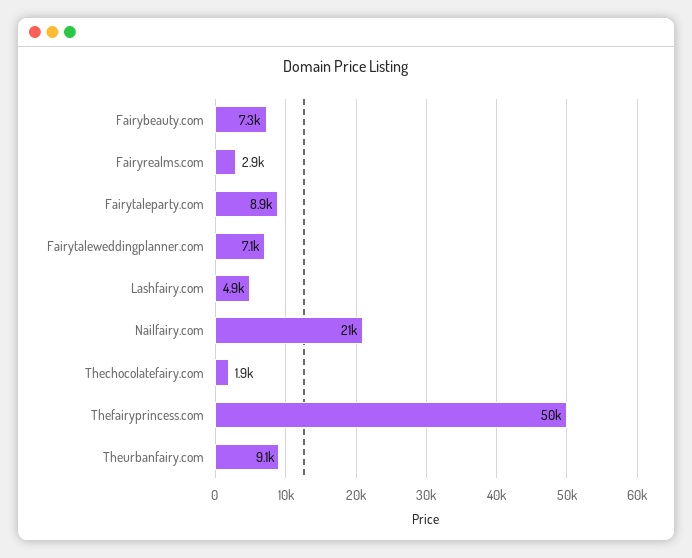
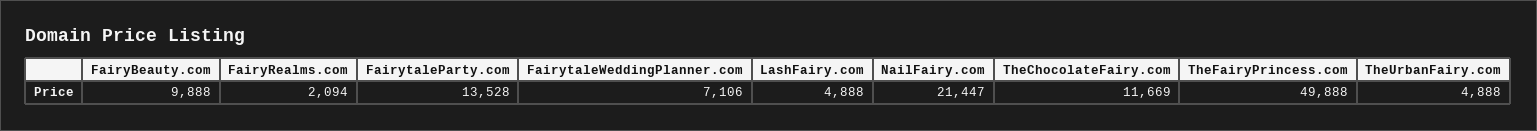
Fairybeauty.com: 7300 -> 9888
Fairyrealms.com: 2900 -> 2094
Fairytaleparty.com: 8900 -> 13528
Thechocolatefairy.com: 1900 -> 11669
Theurbanfairy.com: 9100 -> 4888

